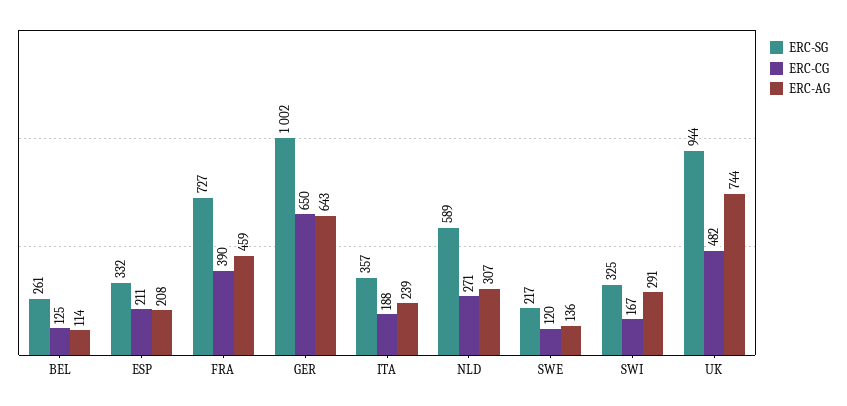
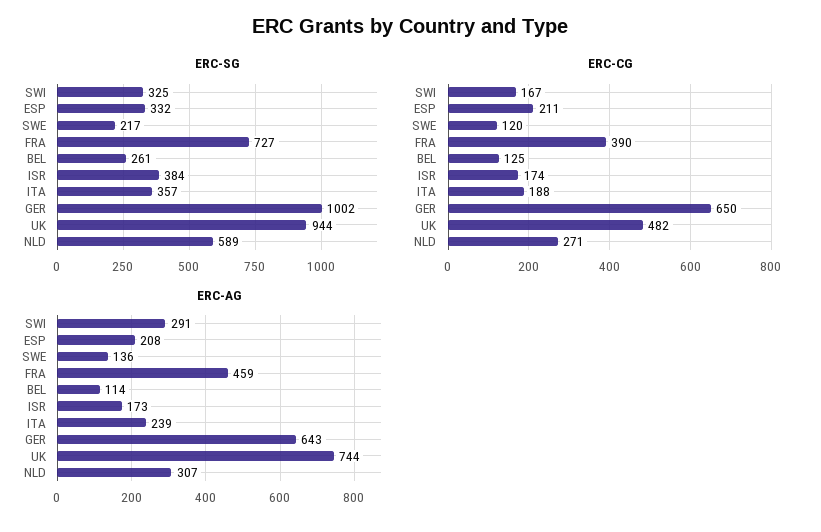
ERC-SG, ISR: none -> 384
ERC-CG, ISR: none -> 174
ERC-AG, ISR: none -> 173

